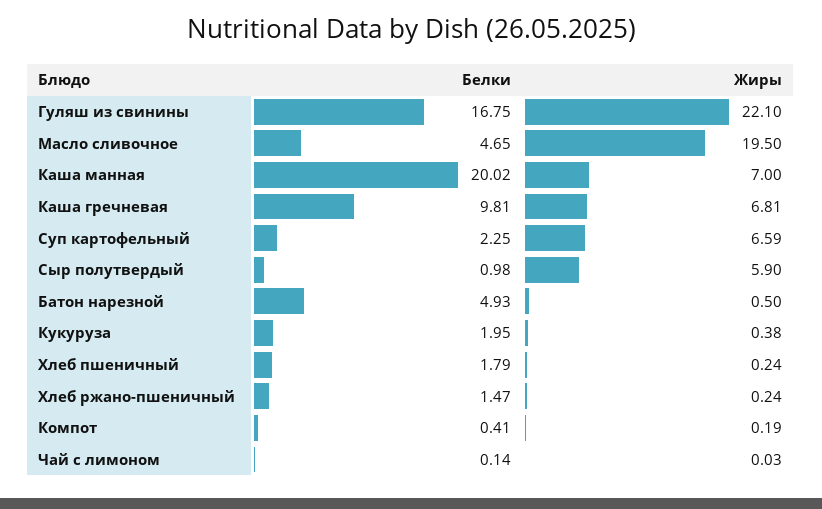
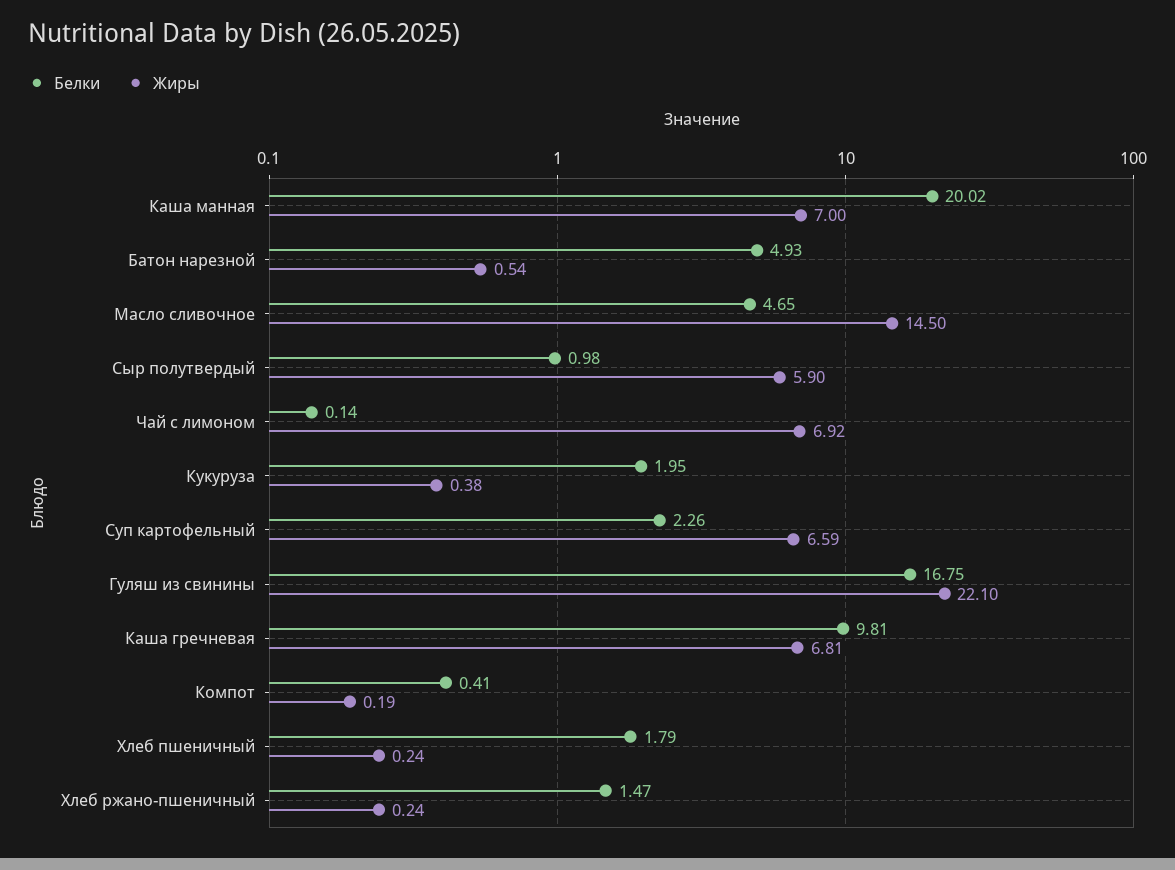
Жиры, Масло сливочное: 19.5 -> 14.5
Белки, Суп картофельный: 2.25 -> 2.26
Жиры, Батон нарезной: 0.5 -> 0.54
Жиры, Чай с лимоном: 0.03 -> 6.92

